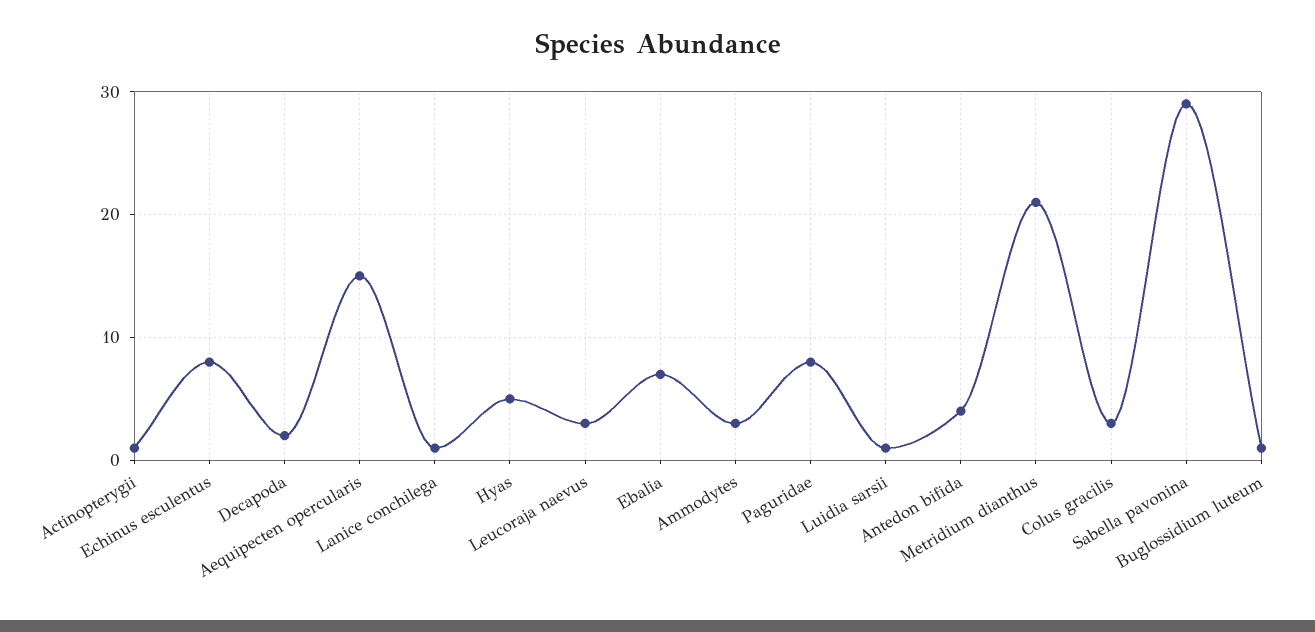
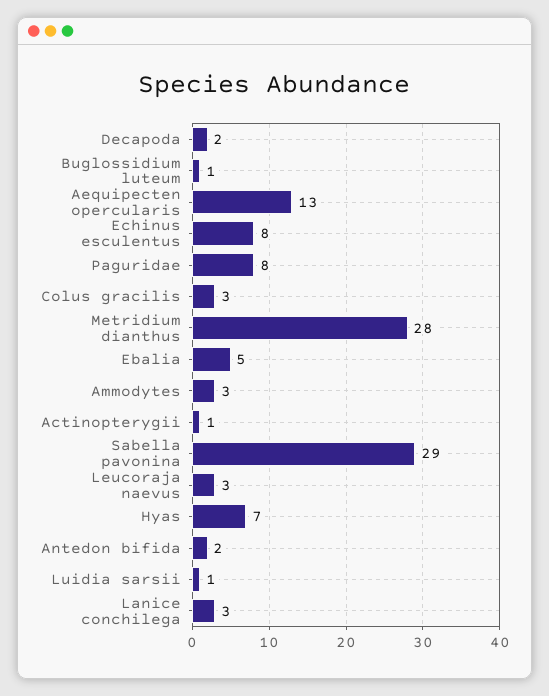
Aequipecten opercularis: 15 -> 13
Lanice conchilega: 1 -> 3
Hyas: 5 -> 7
Ebalia: 7 -> 5
Antedon bifida: 4 -> 2
Metridium dianthus: 21 -> 28

